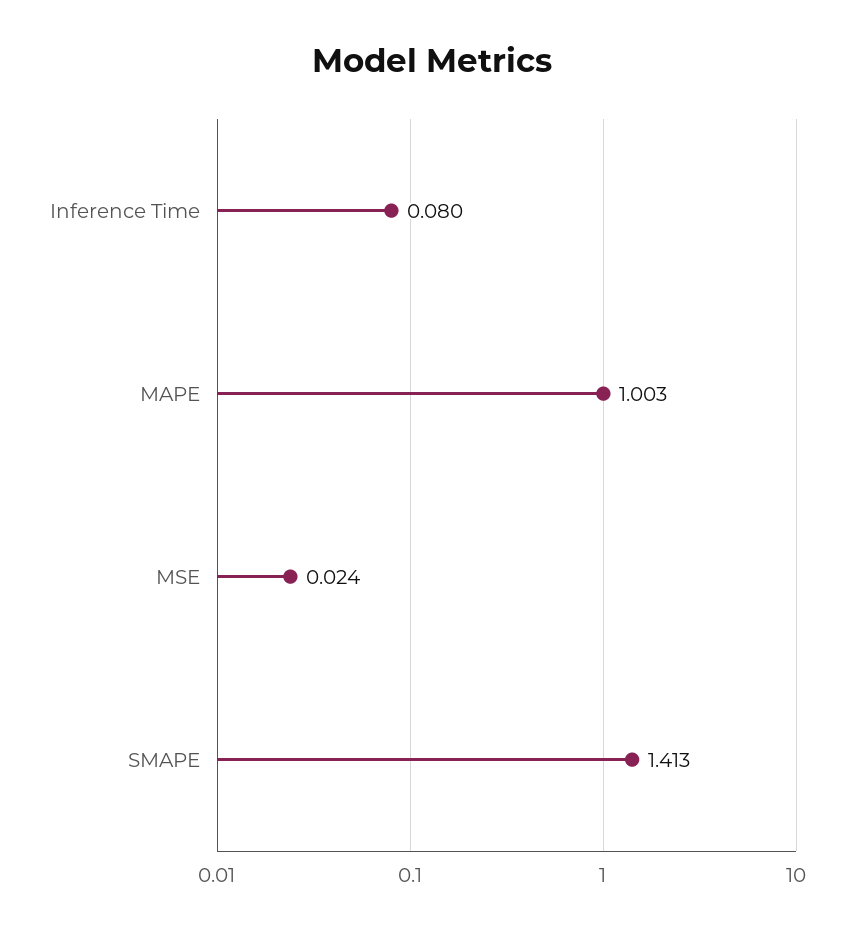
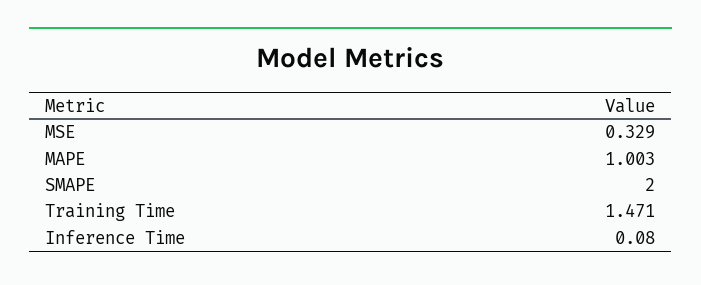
MSE: 0.024 -> 0.329
SMAPE: 1.413 -> 2
Training Time: none -> 1.471

